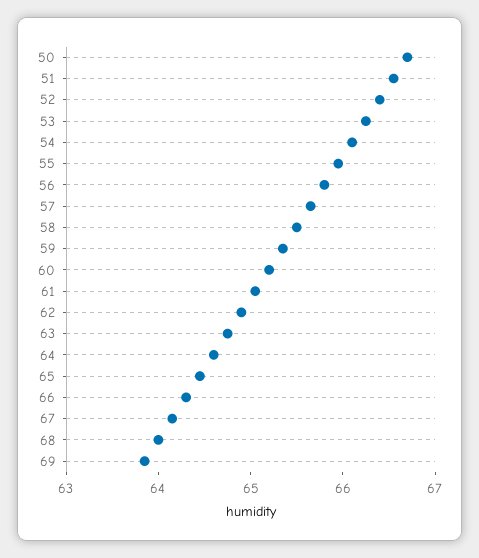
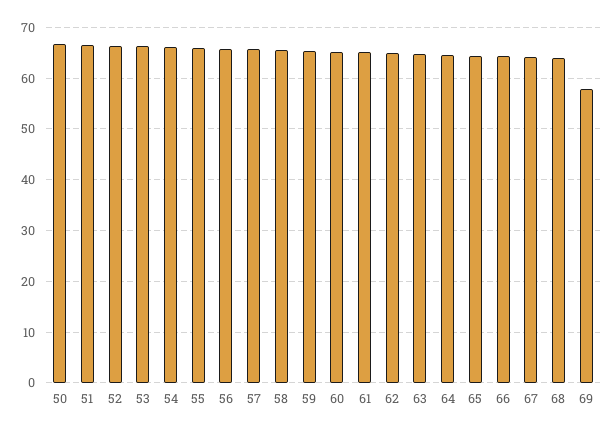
69: 63.8 -> 58

